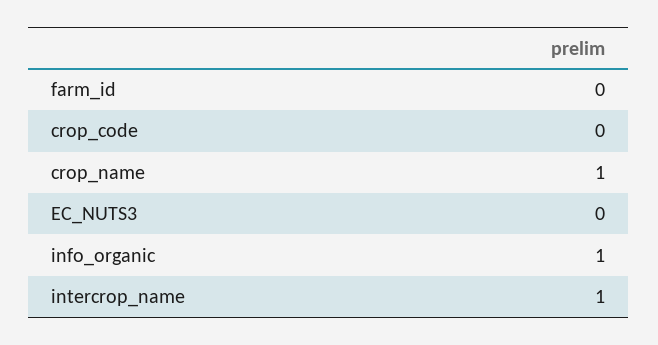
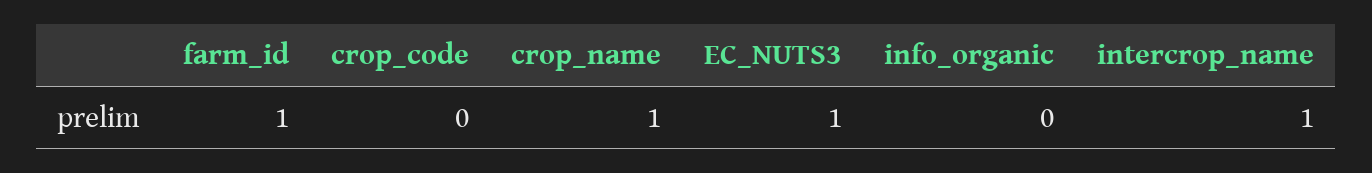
farm_id: 0 -> 1
EC_NUTS3: 0 -> 1
info_organic: 1 -> 0

